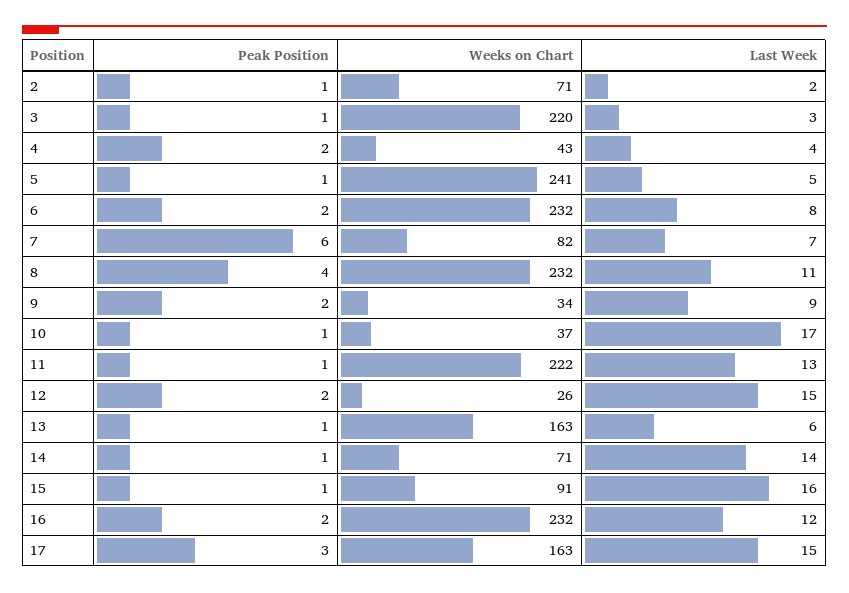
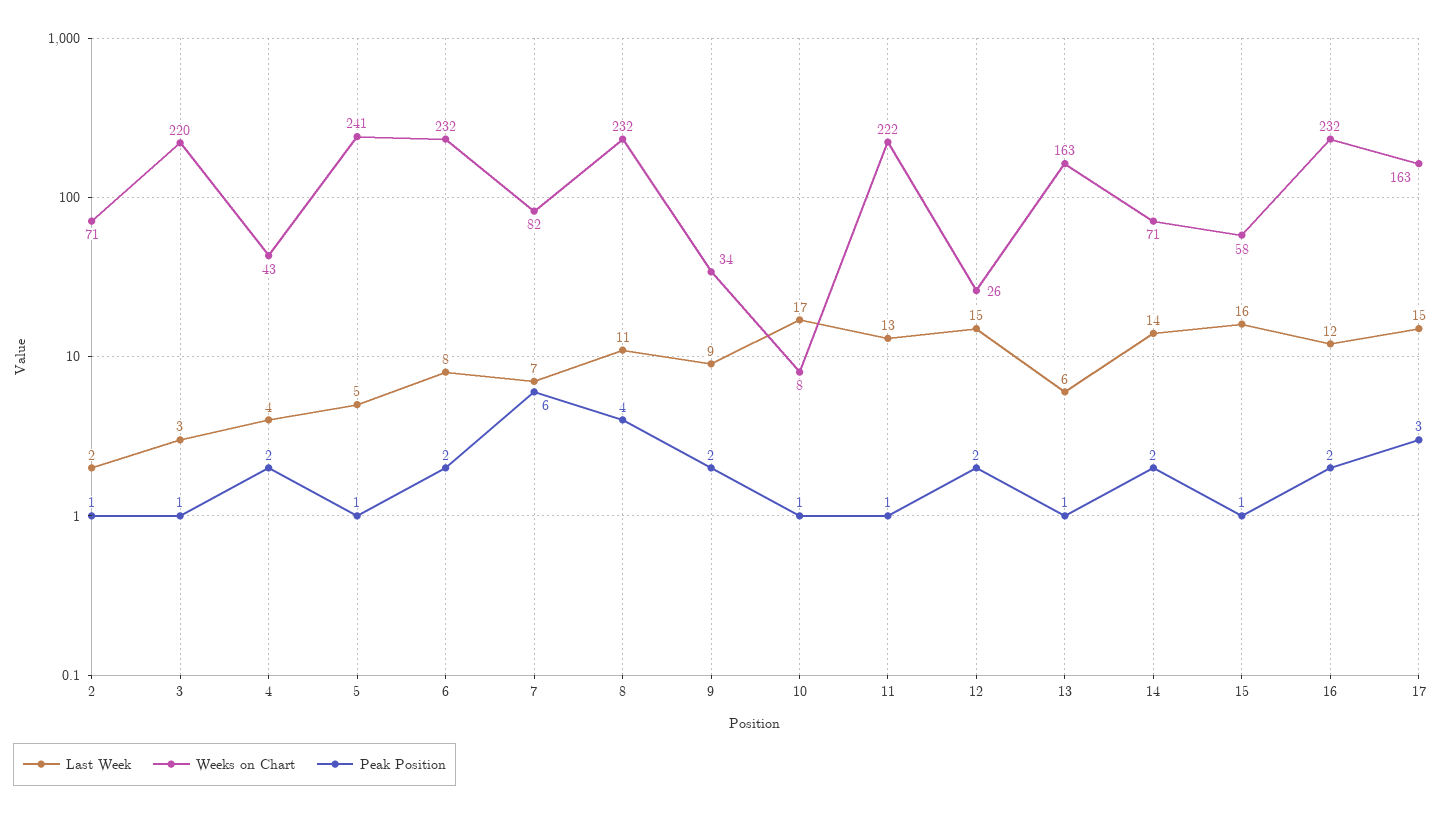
Weeks on Chart, 10: 37 -> 8
Peak Position, 14: 1 -> 2
Weeks on Chart, 15: 91 -> 58

